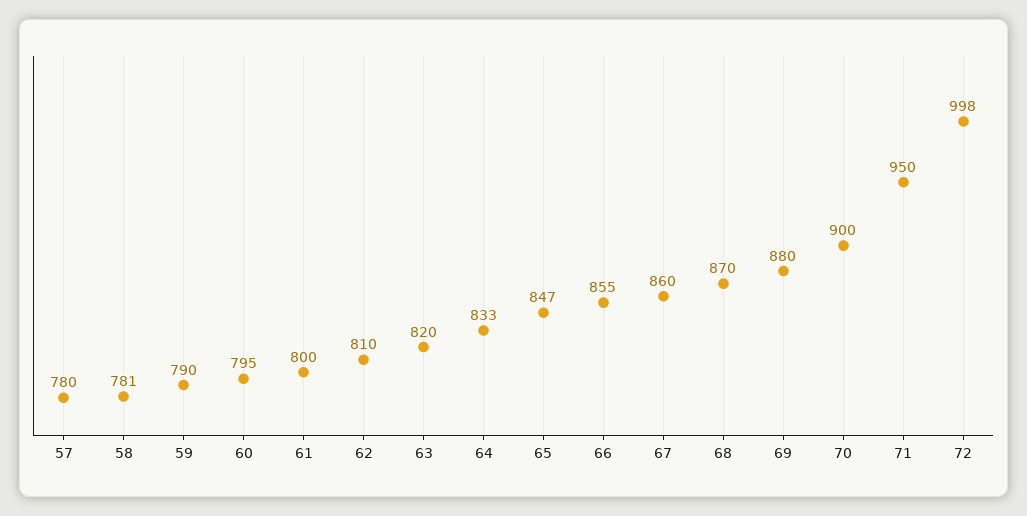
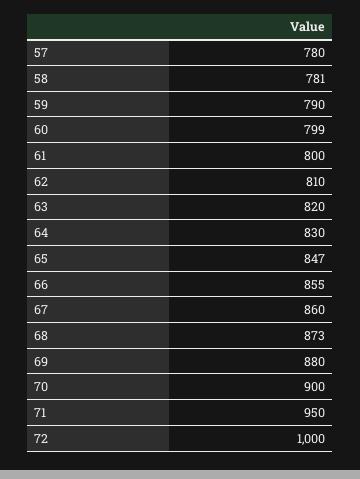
60: 795 -> 799
64: 833 -> 830
68: 870 -> 873
72: 998 -> 1000

